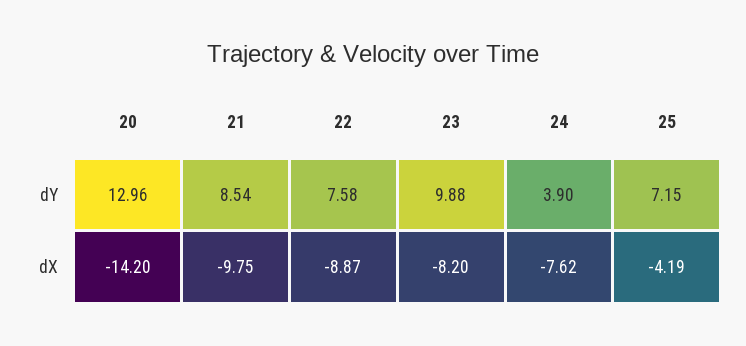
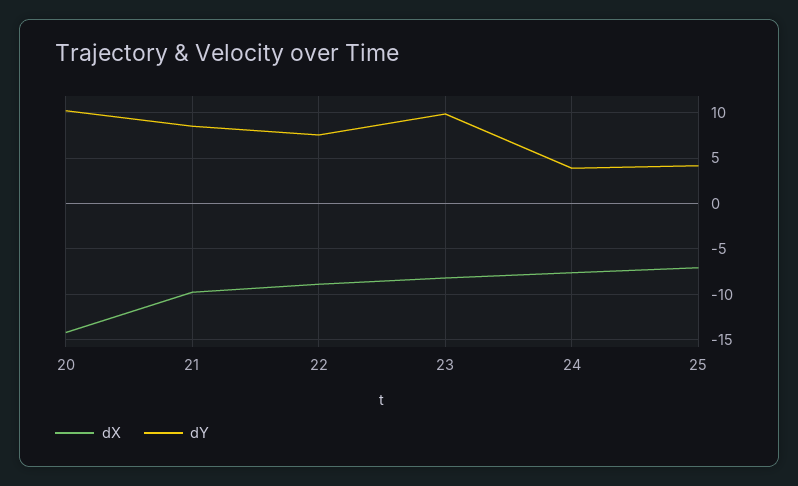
dY, 20: 12.96 -> 10
dY, 25: 7.15 -> 4
dX, 25: -4.19 -> -7

